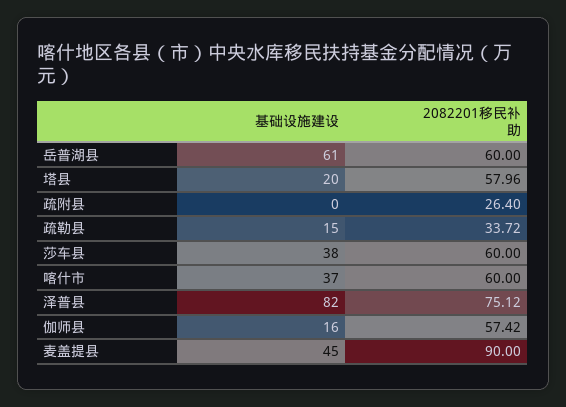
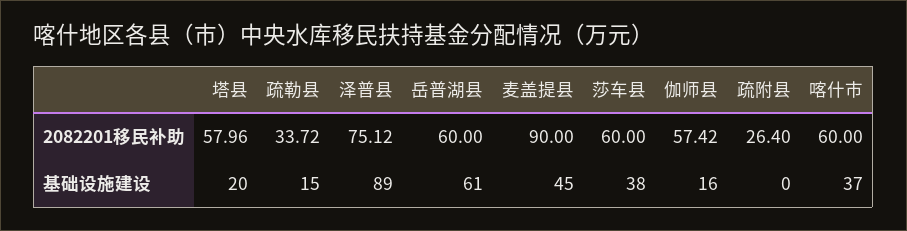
基础设施建设, 泽普县: 82 -> 89

